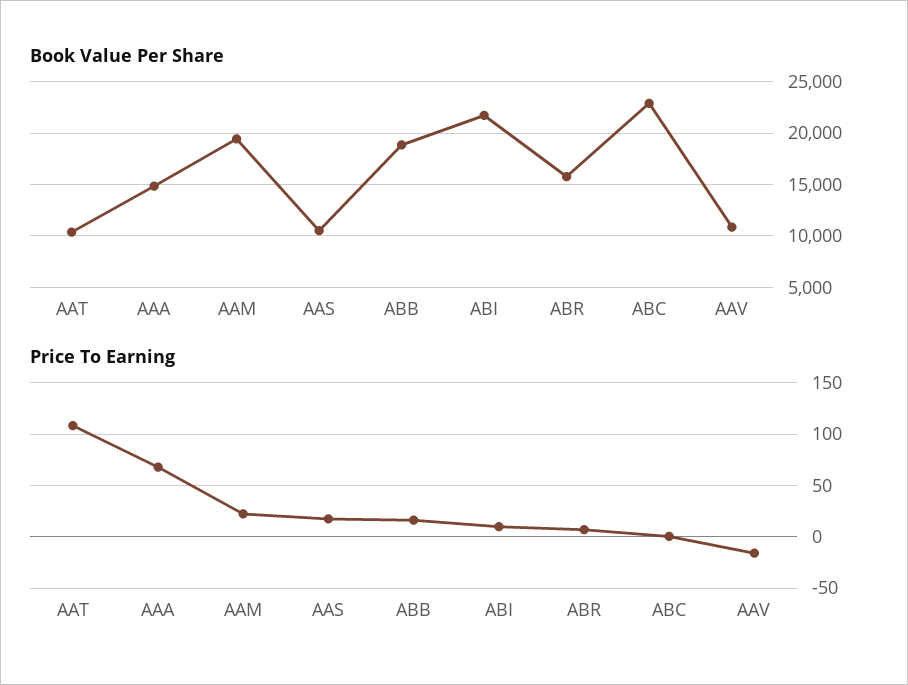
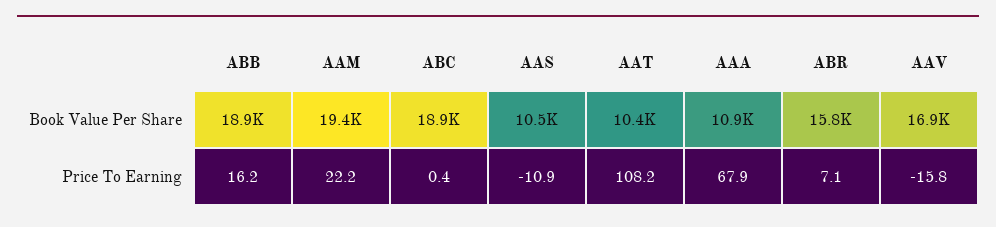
Book Value Per Share, AAA: 15000 -> 10900
Book Value Per Share, ABI: 22000 -> none
Book Value Per Share, ABC: 23000 -> 18900
Book Value Per Share, AAV: 11000 -> 16900
Price To Earning, AAS: 20 -> -10.9
Price To Earning, ABI: 10 -> none

